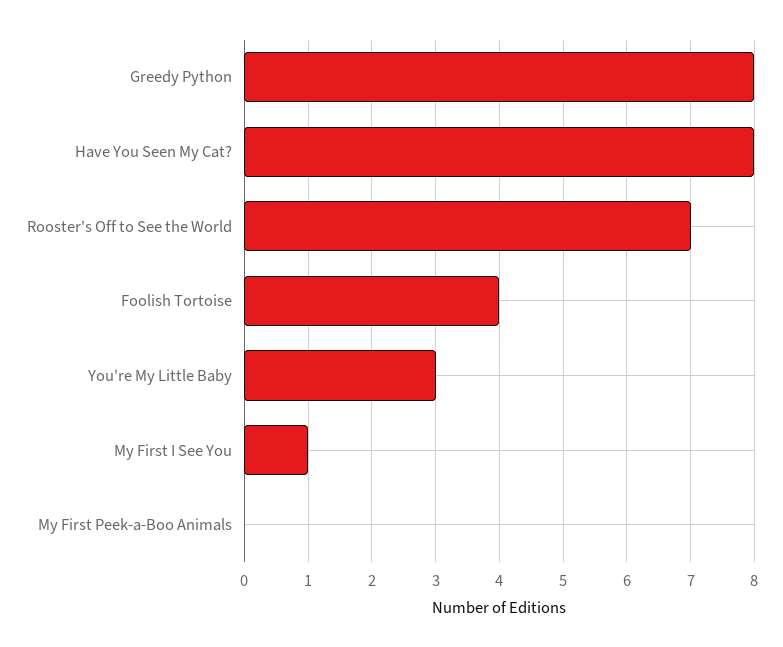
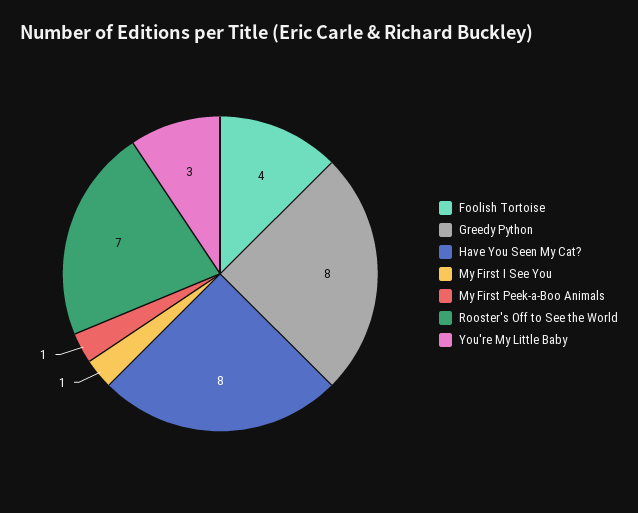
My First Peek-a-Boo Animals: 0 -> 1

